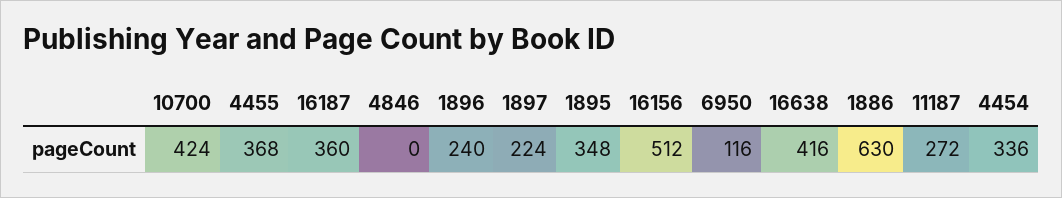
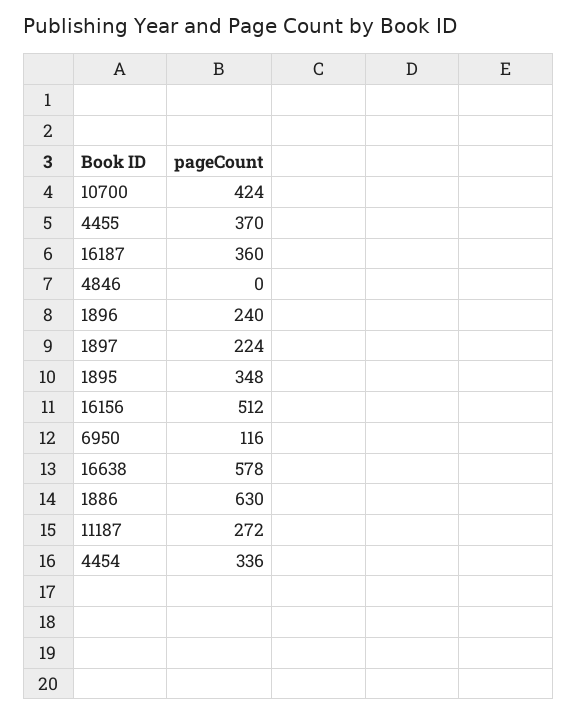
4455: 368 -> 370
16638: 416 -> 578

